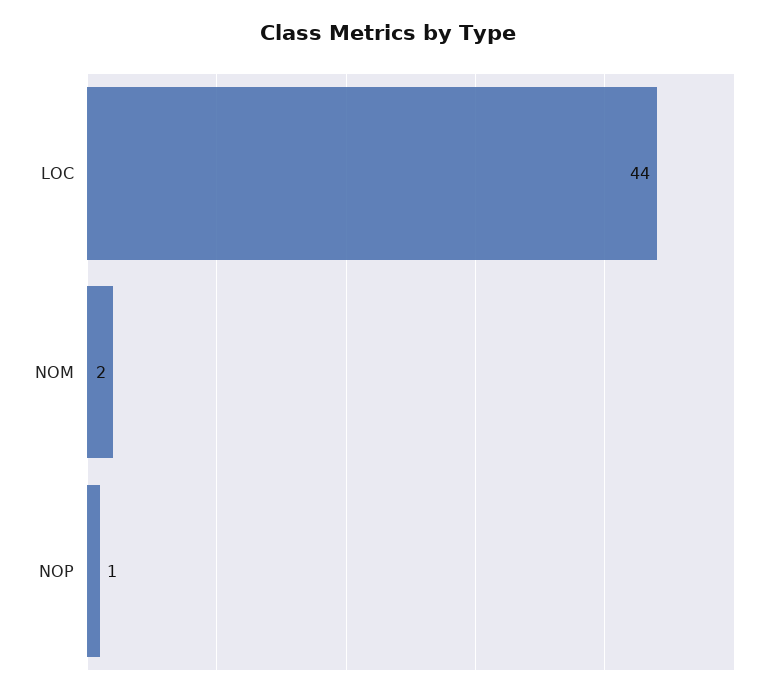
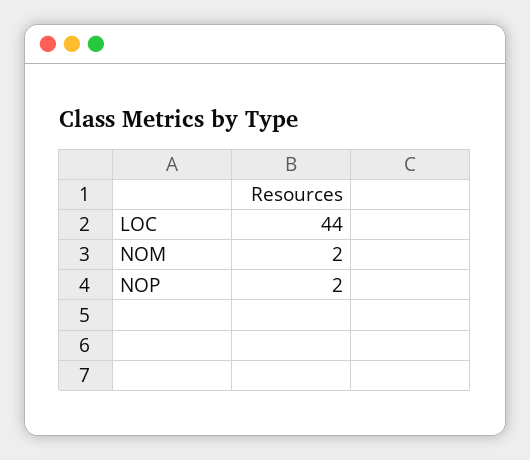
NOP: 1 -> 2

